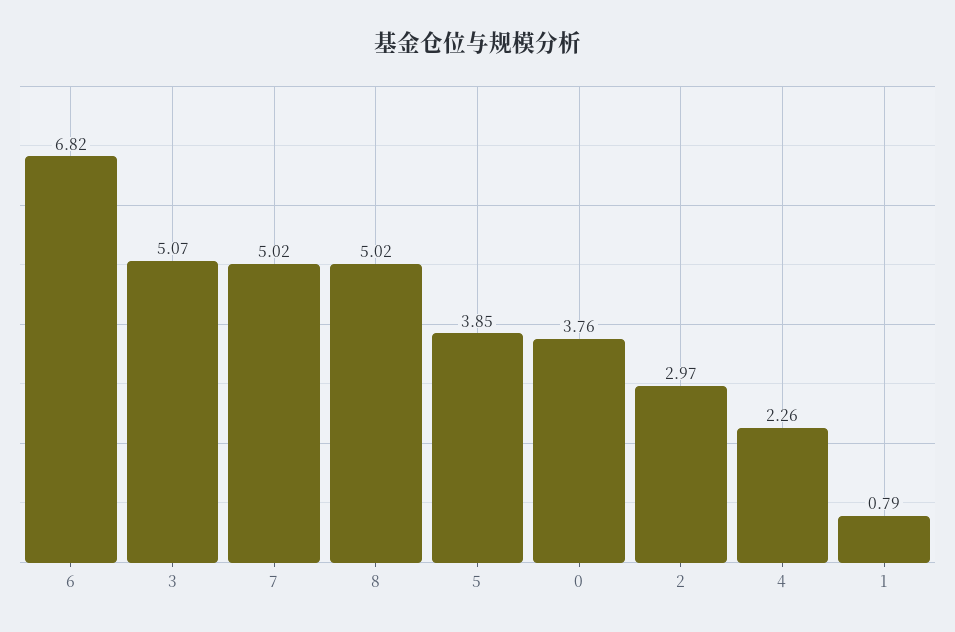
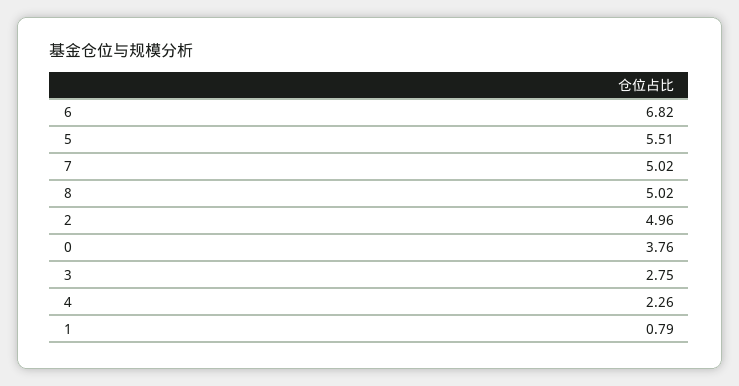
3: 5.07 -> 2.75
5: 3.85 -> 5.51
2: 2.97 -> 4.96

